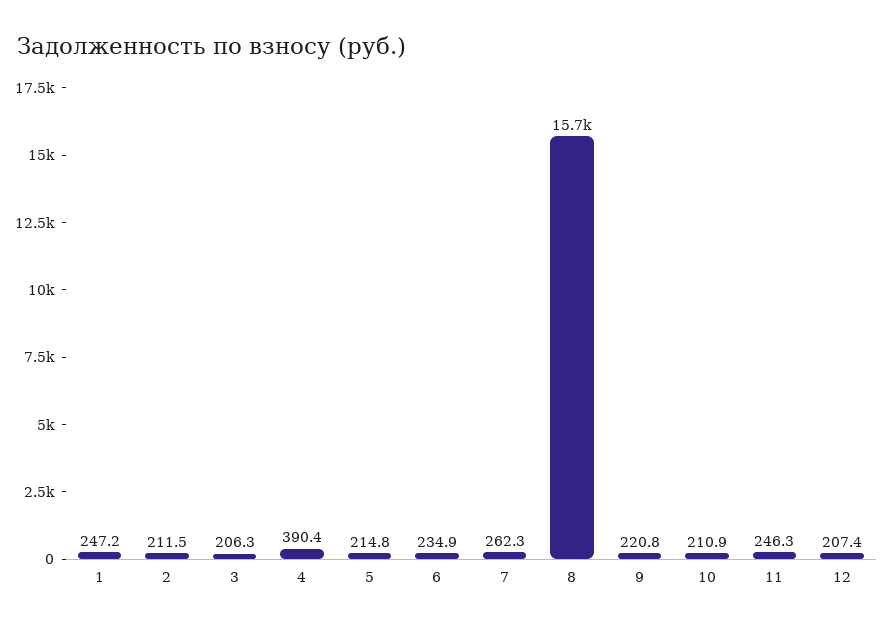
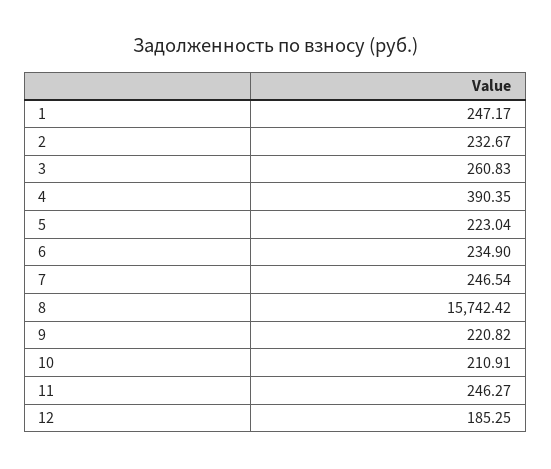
2: 211.5 -> 232.67
3: 206.3 -> 260.83
5: 214.8 -> 223.04
7: 262.3 -> 246.54
12: 207.4 -> 185.25

